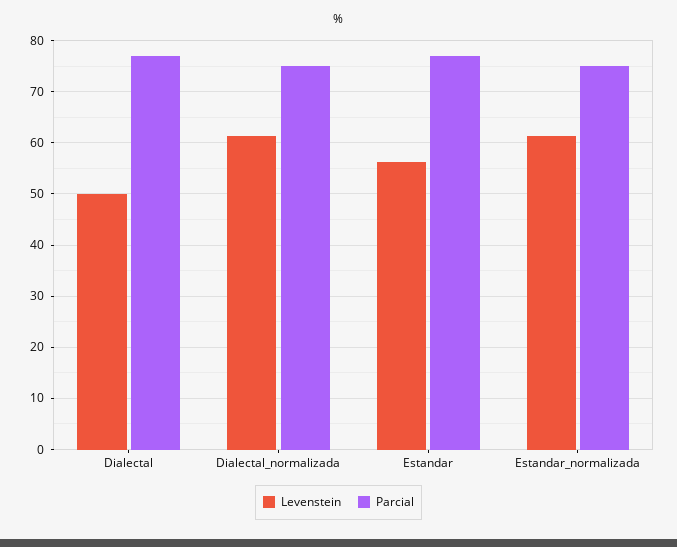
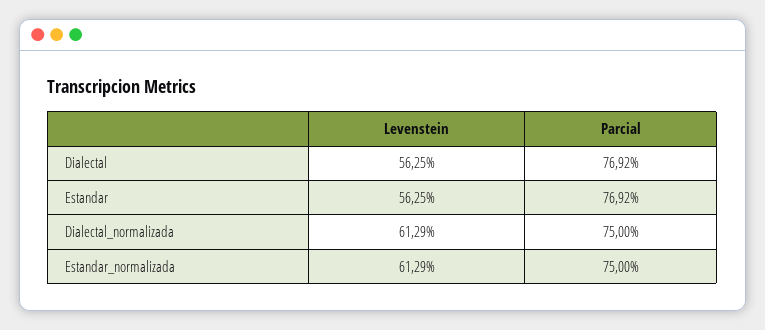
Levenstein, Dialectal: 50 -> 56.25

